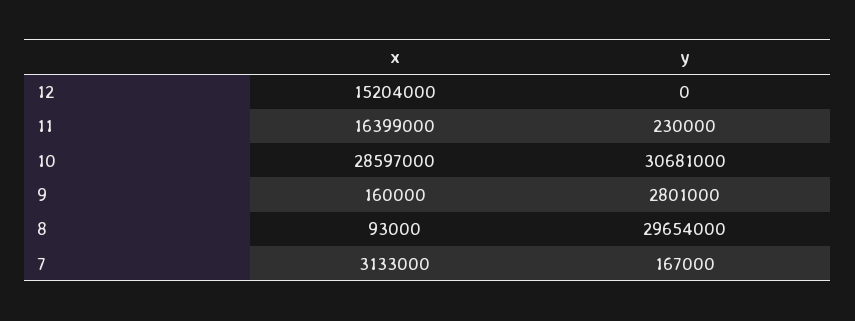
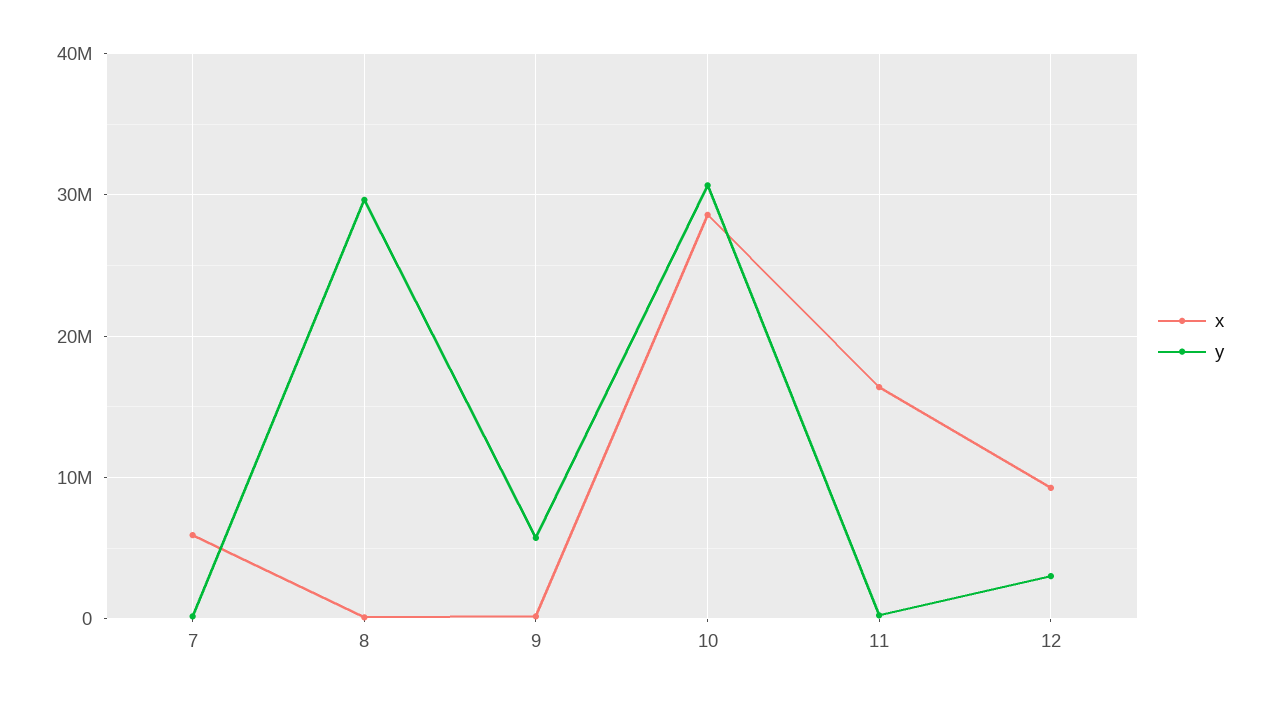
x, 12: 15204000 -> 9000000
y, 12: 0 -> 3000000
y, 9: 2801000 -> 6000000
x, 7: 3133000 -> 6000000

